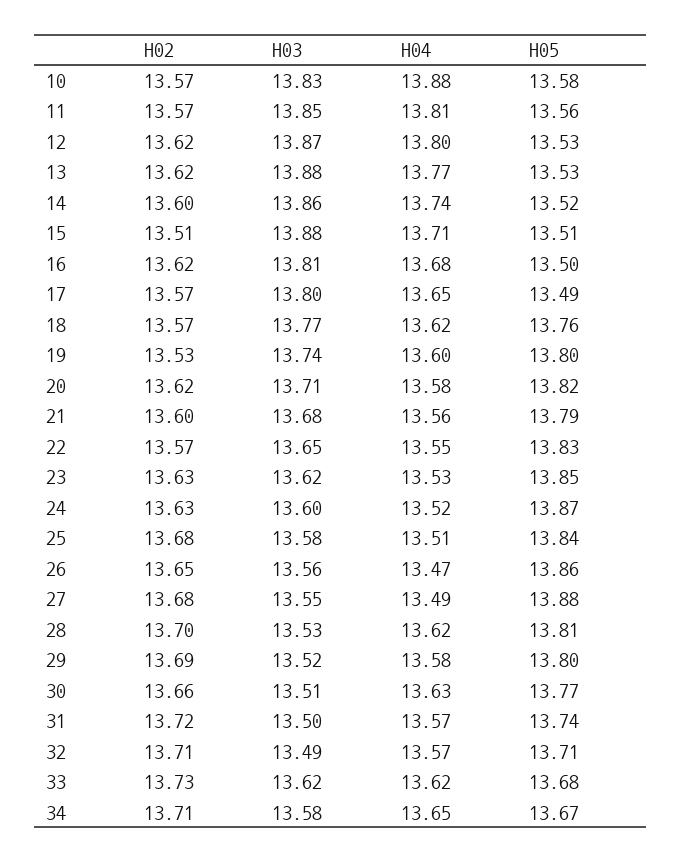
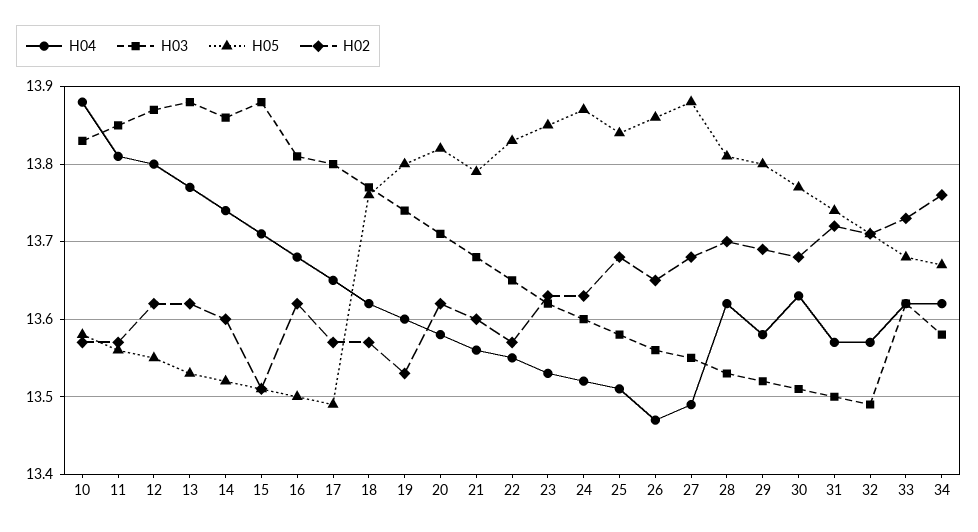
H05, 12: 13.53 -> 13.55
H02, 30: 13.66 -> 13.68
H02, 34: 13.71 -> 13.76
H04, 34: 13.65 -> 13.62

